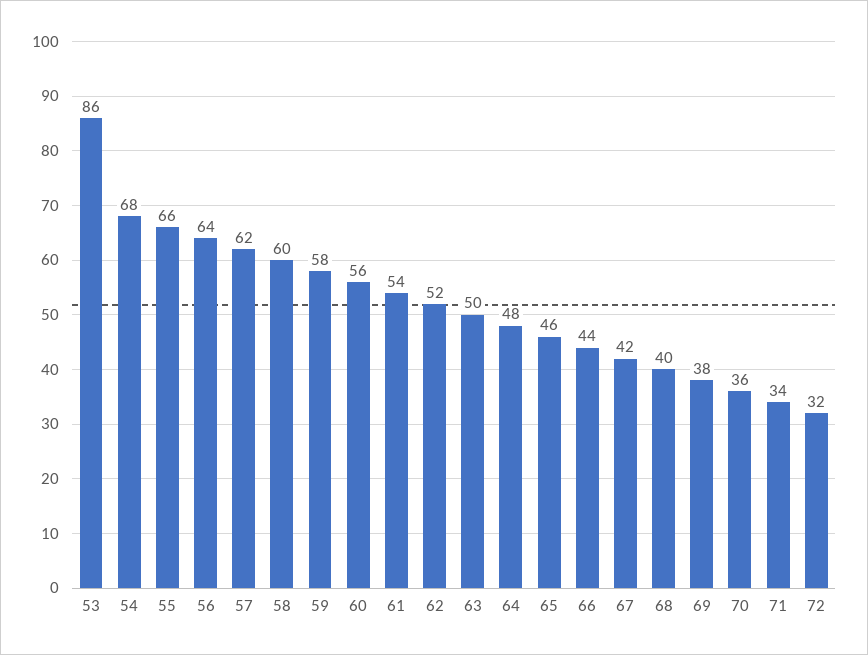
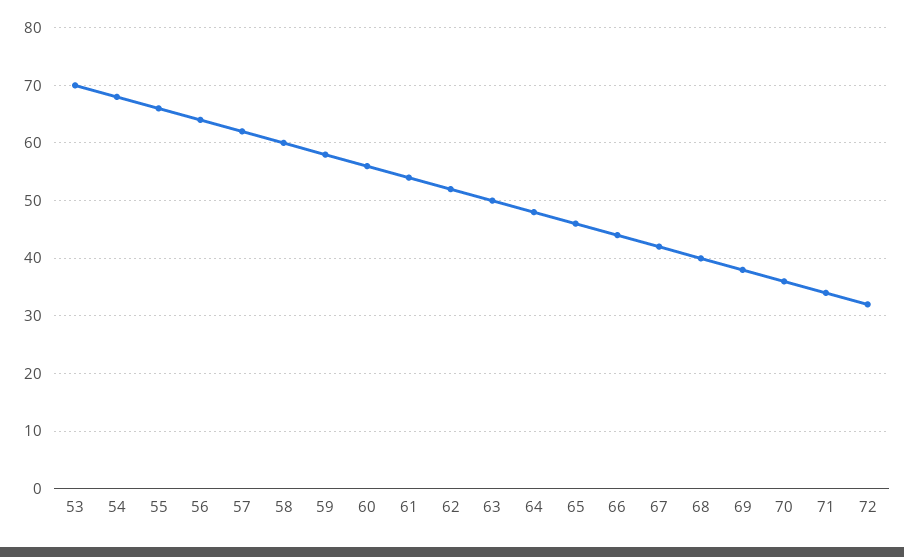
53: 86 -> 70

